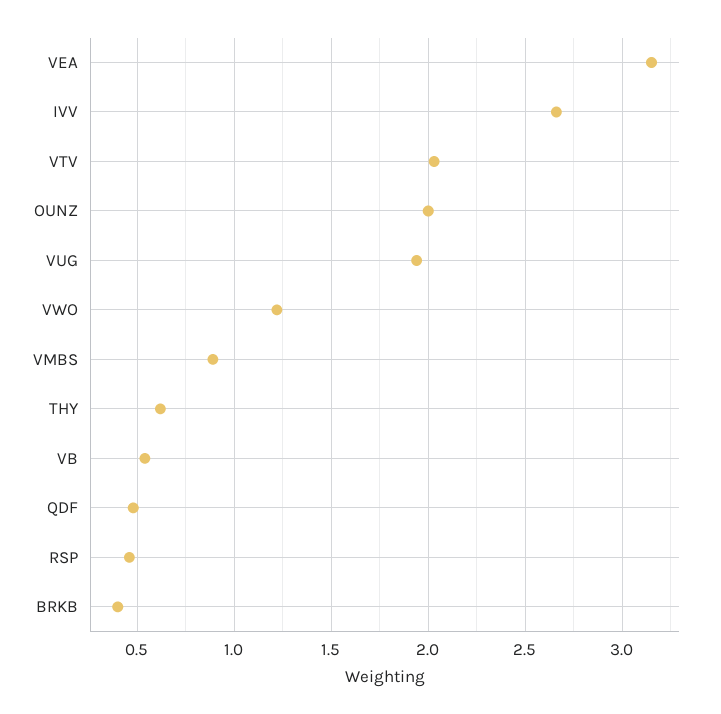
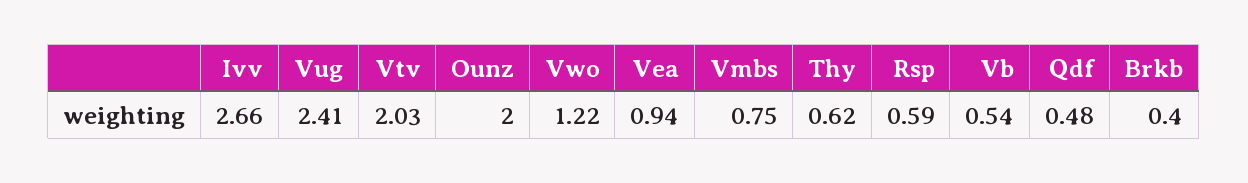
VEA: 3.15 -> 0.94
VUG: 1.95 -> 2.41
VMBS: 0.9 -> 0.75
RSP: 0.45 -> 0.59

